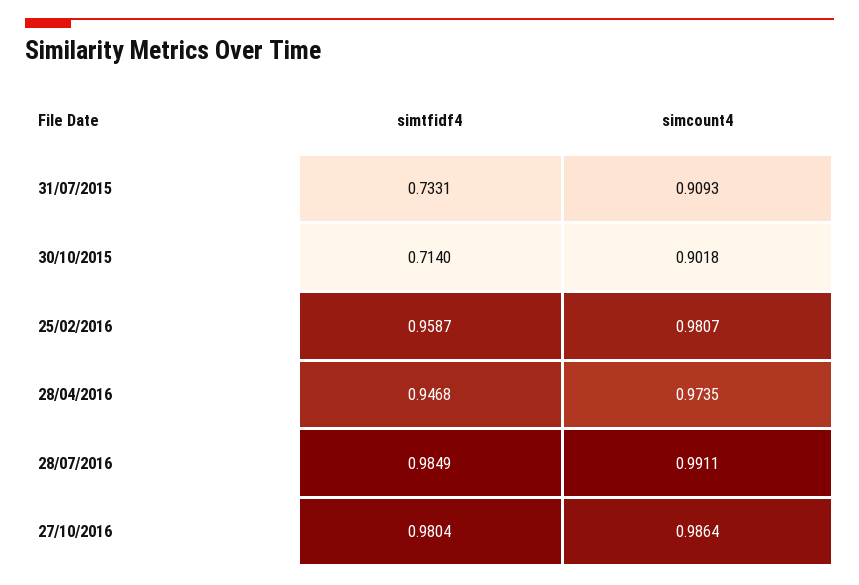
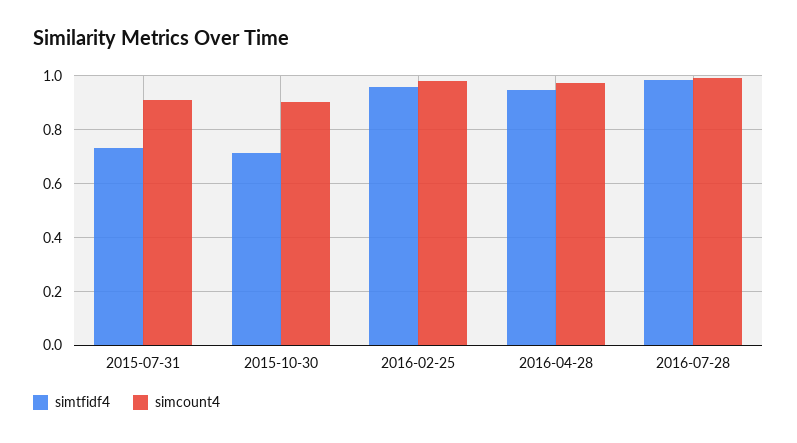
simtfidf4, 27/10/2016: 0.9804 -> none
simcount4, 27/10/2016: 0.9864 -> none

